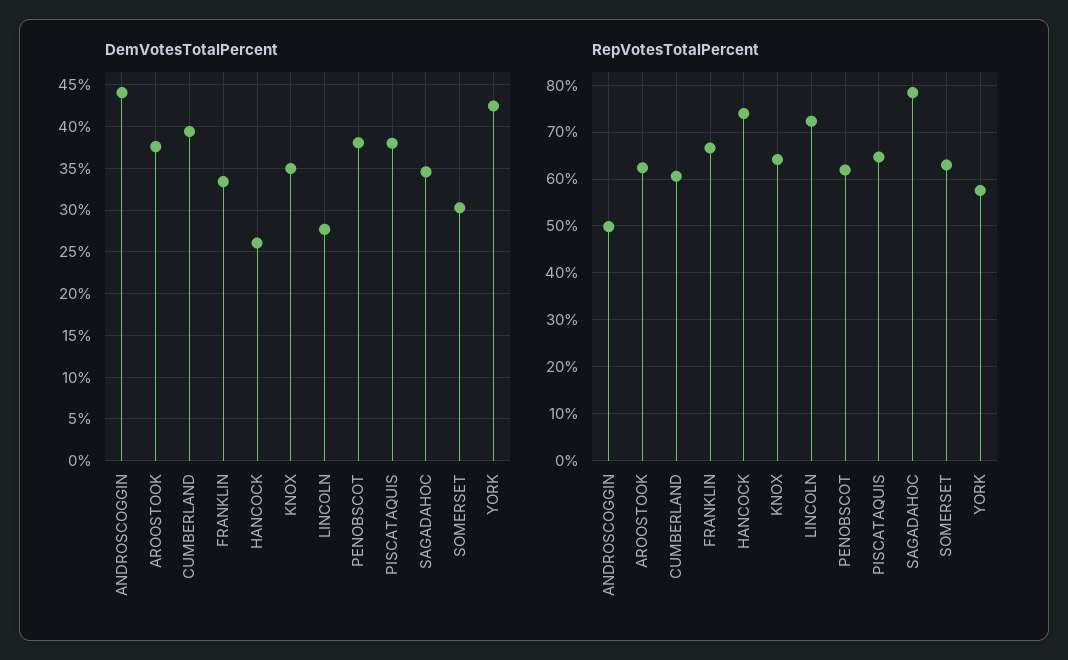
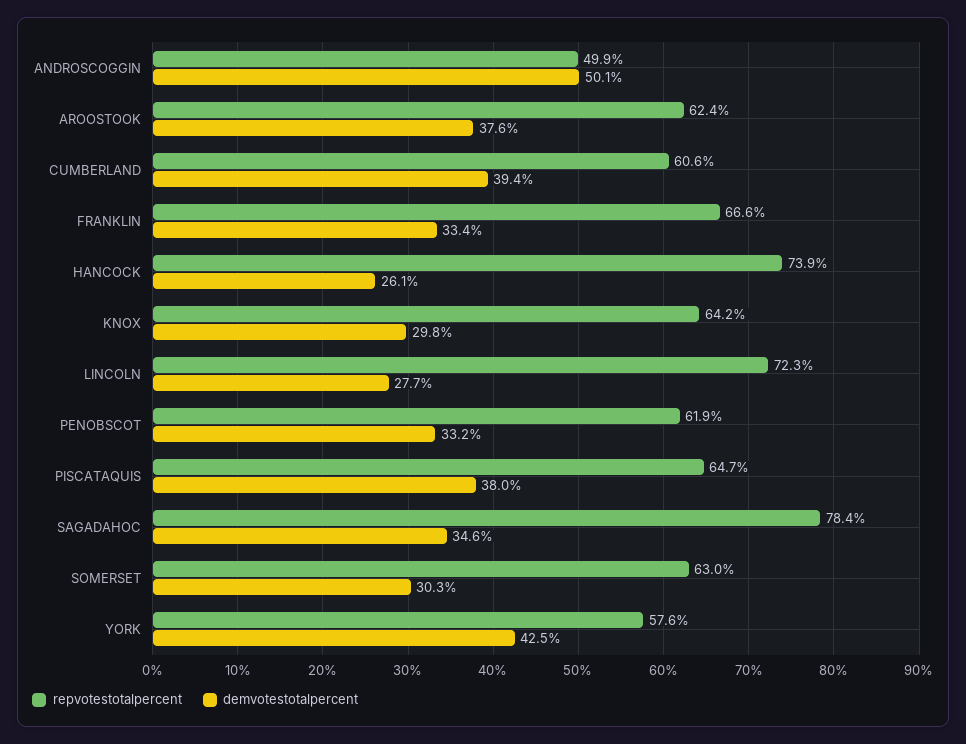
DemVotesTotalPercent, ANDROSCOGGIN: 44 -> 50.1
DemVotesTotalPercent, KNOX: 35 -> 29.8
DemVotesTotalPercent, PENOBSCOT: 38 -> 33.2

